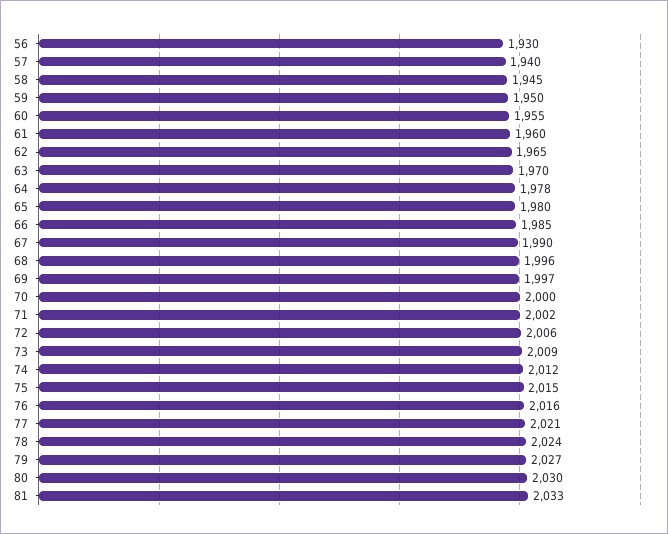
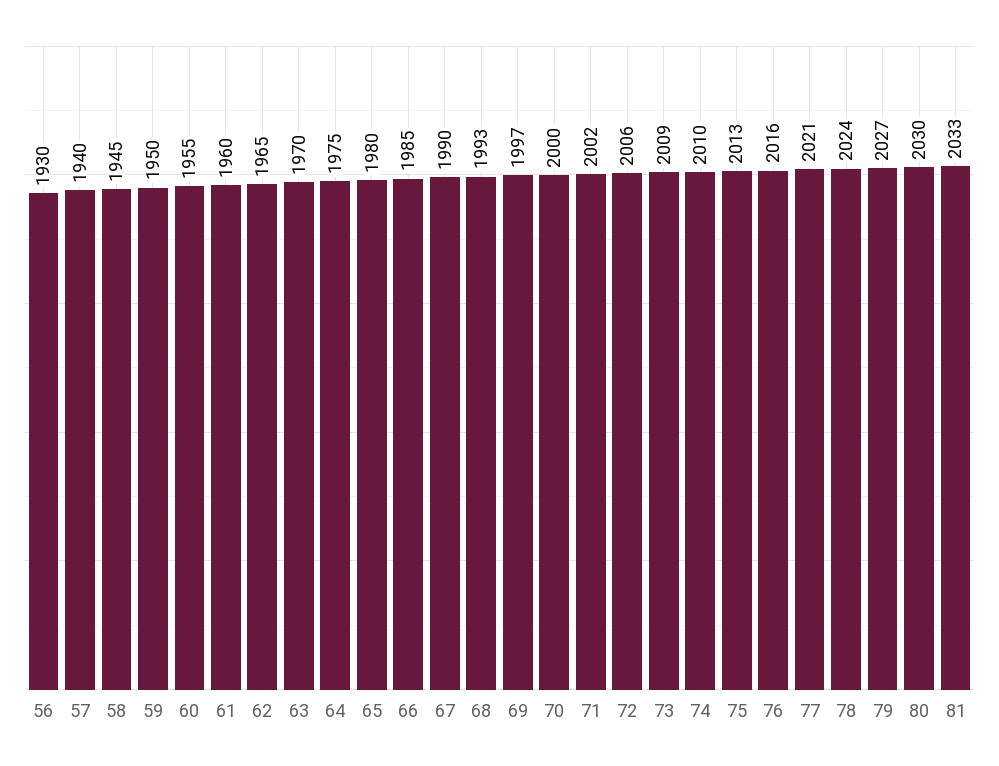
64: 1978 -> 1975
68: 1996 -> 1993
74: 2012 -> 2010
75: 2015 -> 2013

